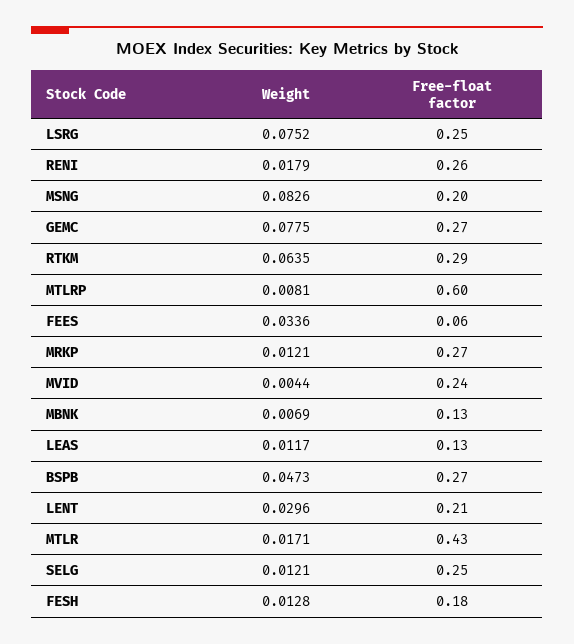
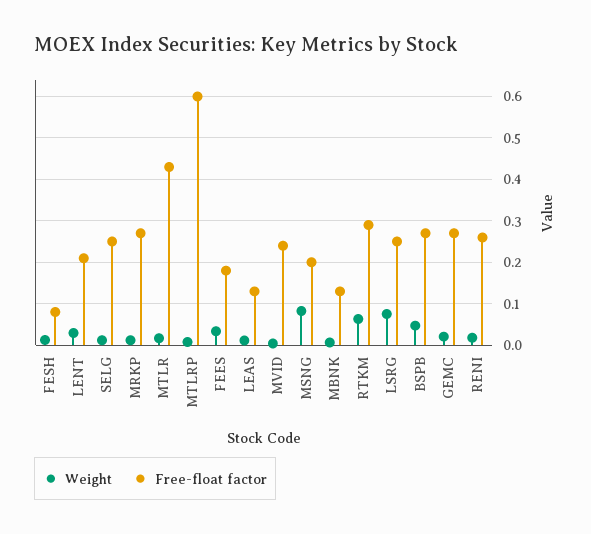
Weight, GEMC: 0.0775 -> 0.02
Free-float factor, FEES: 0.06 -> 0.18
Free-float factor, FESH: 0.18 -> 0.08

